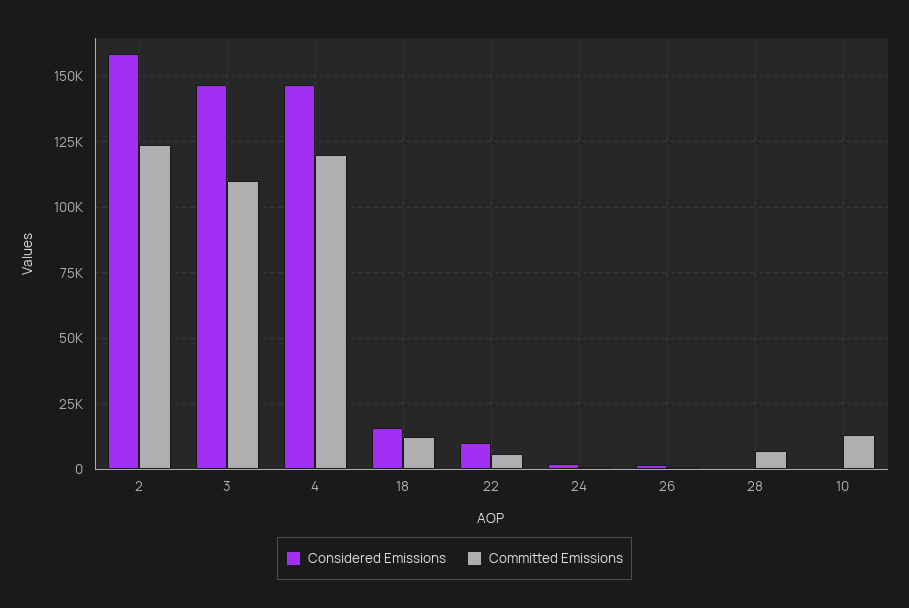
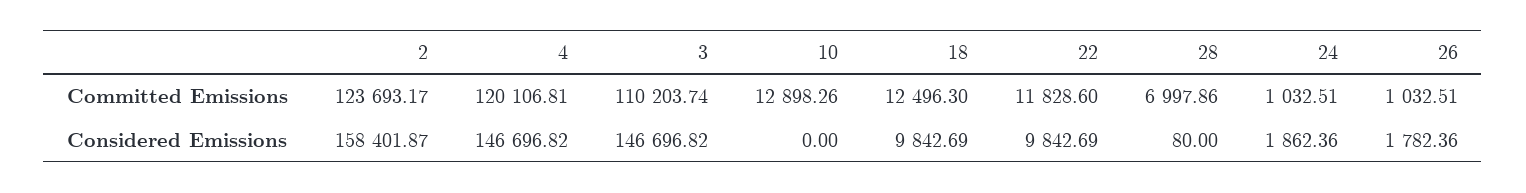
Considered Emissions, 18: 15000 -> 9842.69
Committed Emissions, 22: 5000 -> 11828.6

